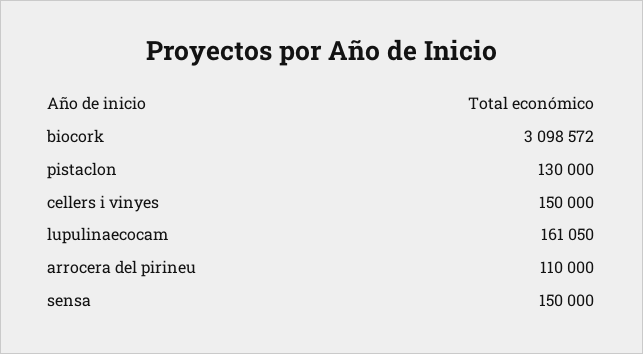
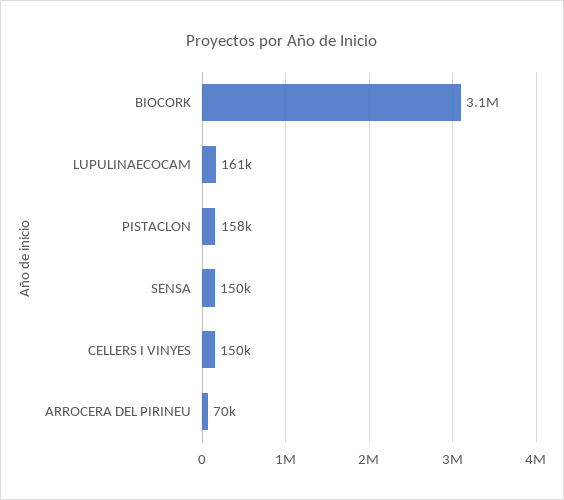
pistaclon: 130000 -> 158000
arrocera del pirineu: 110000 -> 70000

